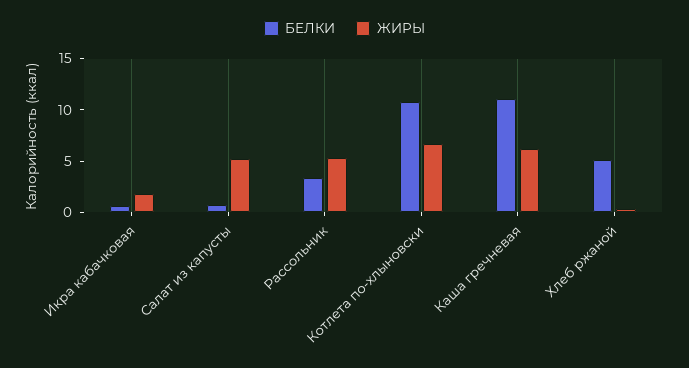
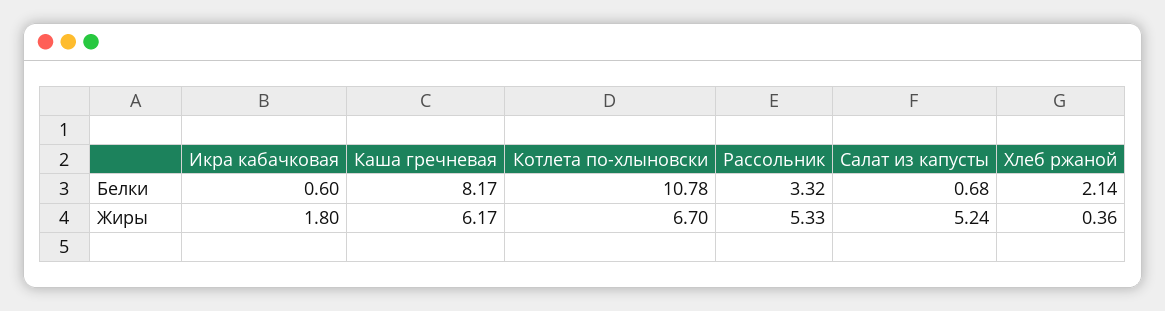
БЕЛКИ, Каша гречневая: 11 -> 8.17
БЕЛКИ, Хлеб ржаной: 5 -> 2.14

